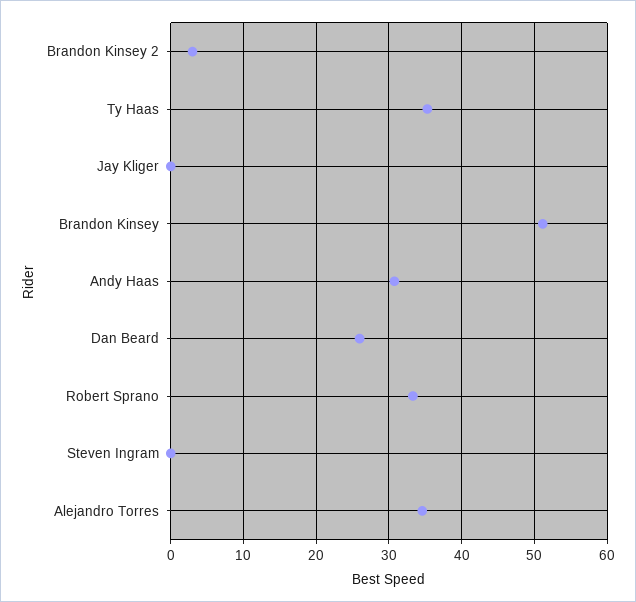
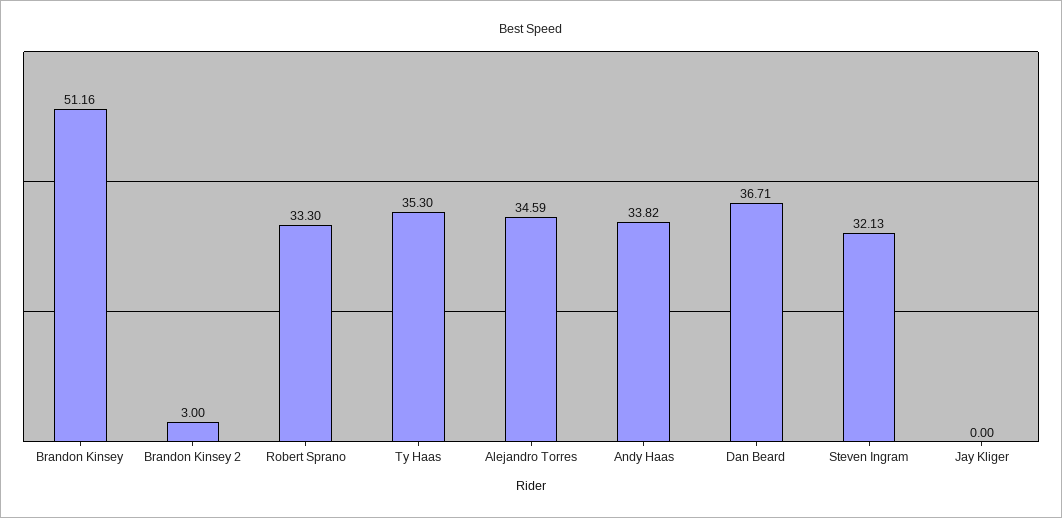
Andy Haas: 31 -> 33.82
Dan Beard: 26 -> 36.71
Steven Ingram: 0 -> 32.13

